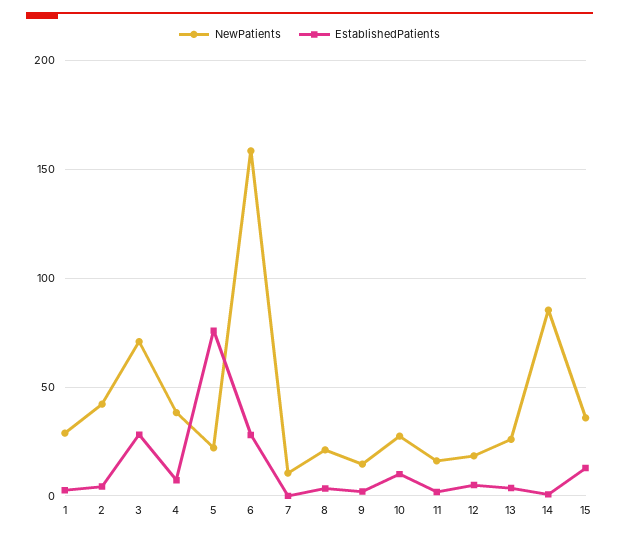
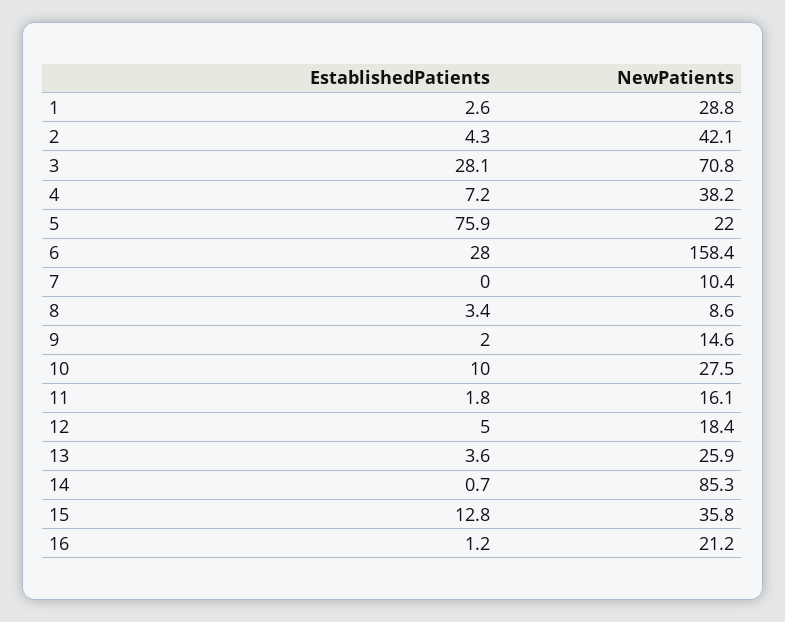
NewPatients, 8: 20 -> 8.6
EstablishedPatients, 16: none -> 1.2
NewPatients, 16: none -> 21.2

